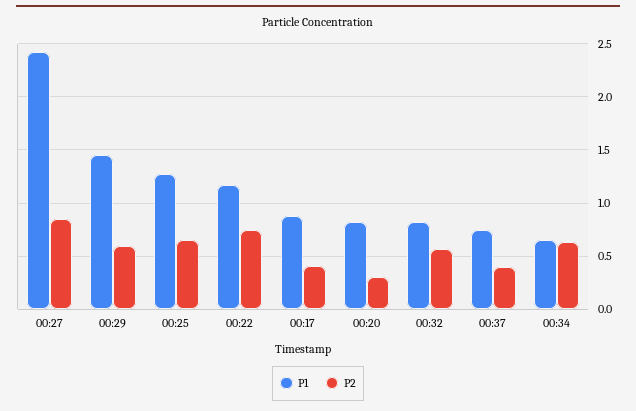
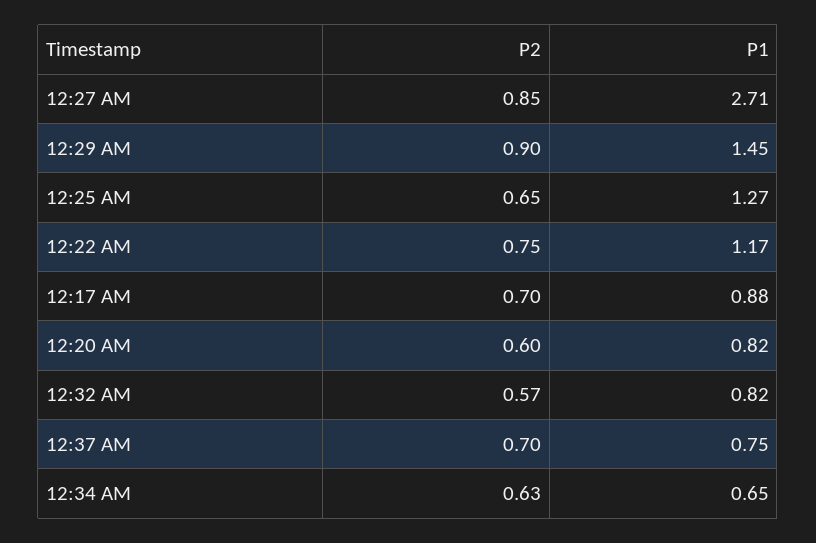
P1, 00:27: 2.4 -> 2.71
P2, 00:29: 0.6 -> 0.9
P2, 00:17: 0.4 -> 0.7
P2, 00:20: 0.3 -> 0.6
P2, 00:37: 0.4 -> 0.7

